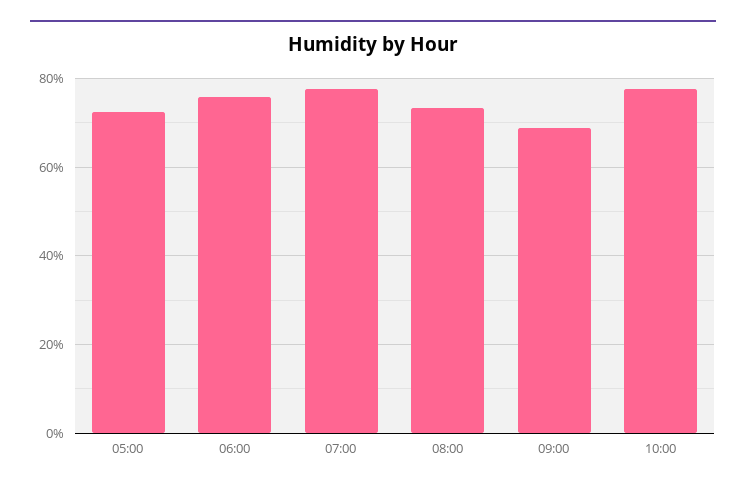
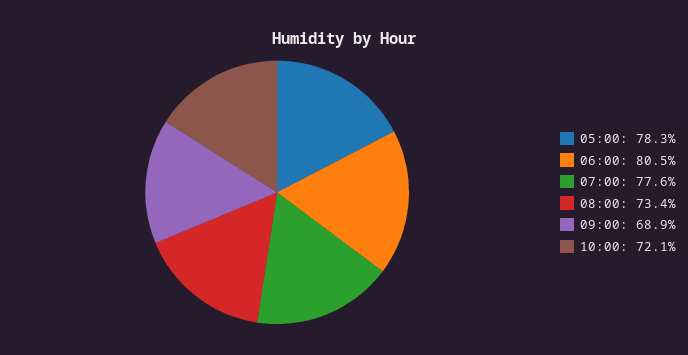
05:00: 72 -> 78.3
06:00: 76 -> 80.5
10:00: 78 -> 72.1

